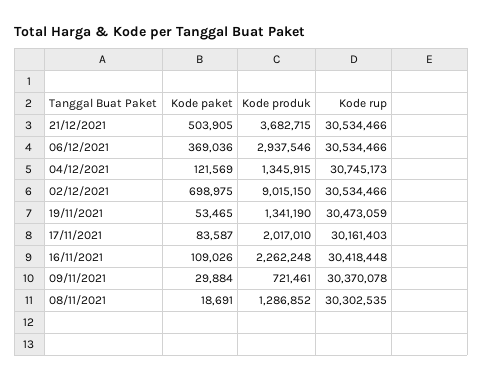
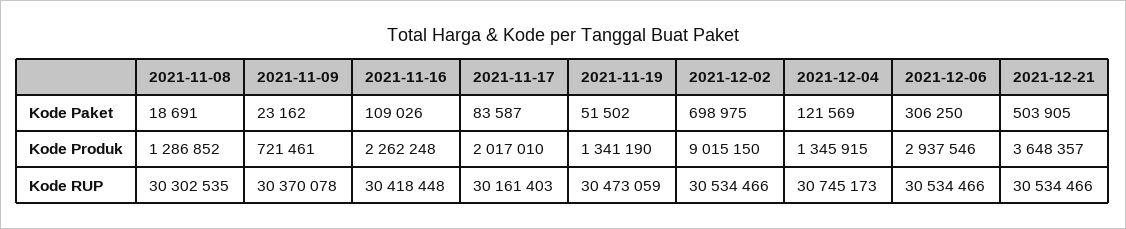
Kode produk, 21/12/2021: 3682715 -> 3648357
Kode paket, 06/12/2021: 369036 -> 306250
Kode paket, 19/11/2021: 53465 -> 51502
Kode paket, 09/11/2021: 29884 -> 23162

